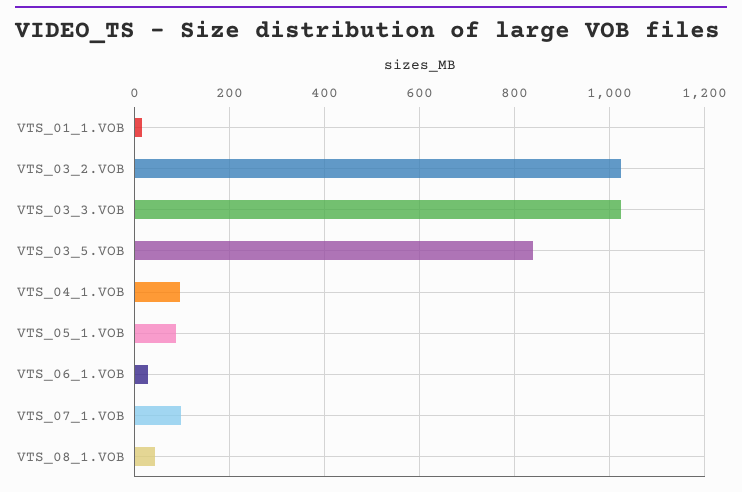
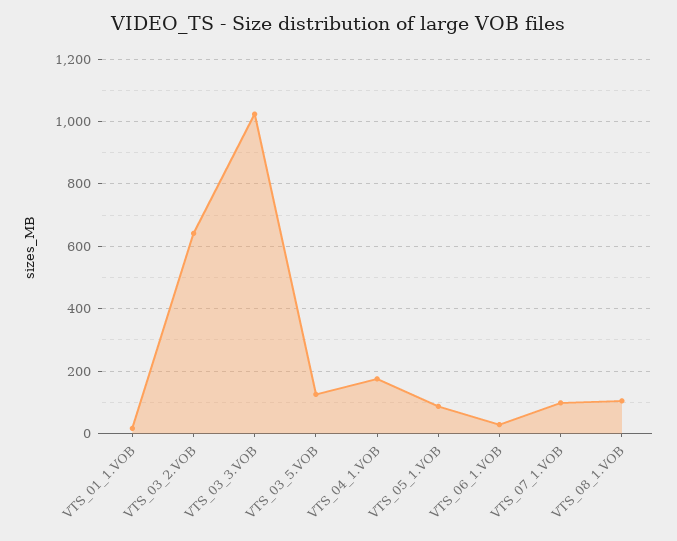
VTS_03_2.VOB: 1020 -> 640
VTS_03_5.VOB: 840 -> 120
VTS_04_1.VOB: 100 -> 180
VTS_08_1.VOB: 40 -> 100

